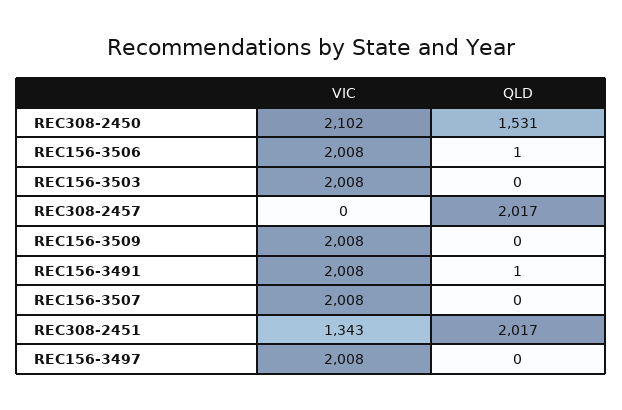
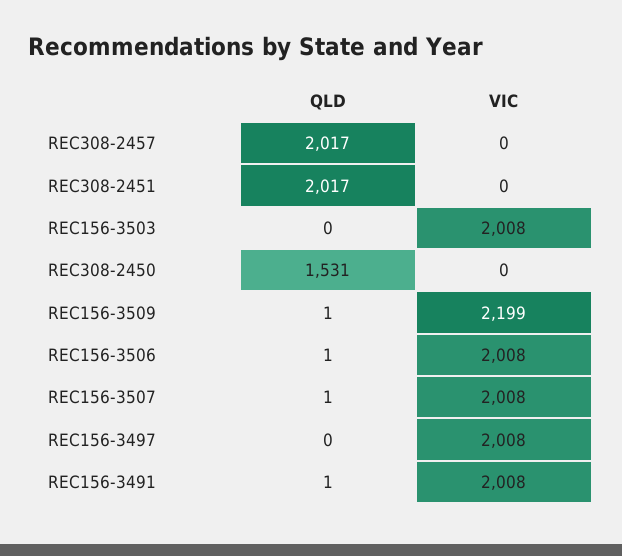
VIC, REC308-2450: 2102 -> 0
VIC, REC156-3509: 2008 -> 2199
QLD, REC156-3509: 0 -> 1
QLD, REC156-3507: 0 -> 1
VIC, REC308-2451: 1343 -> 0

